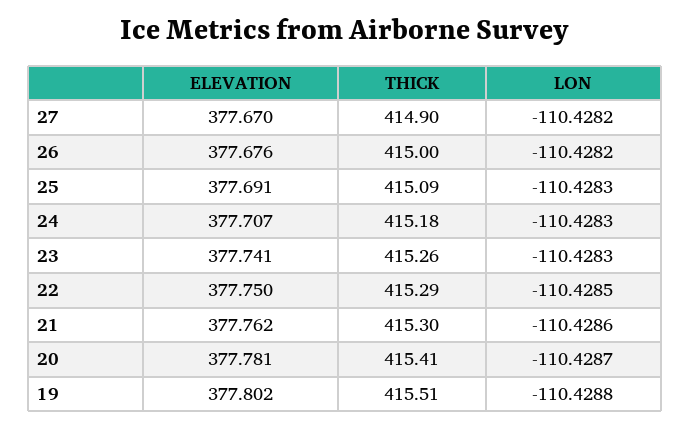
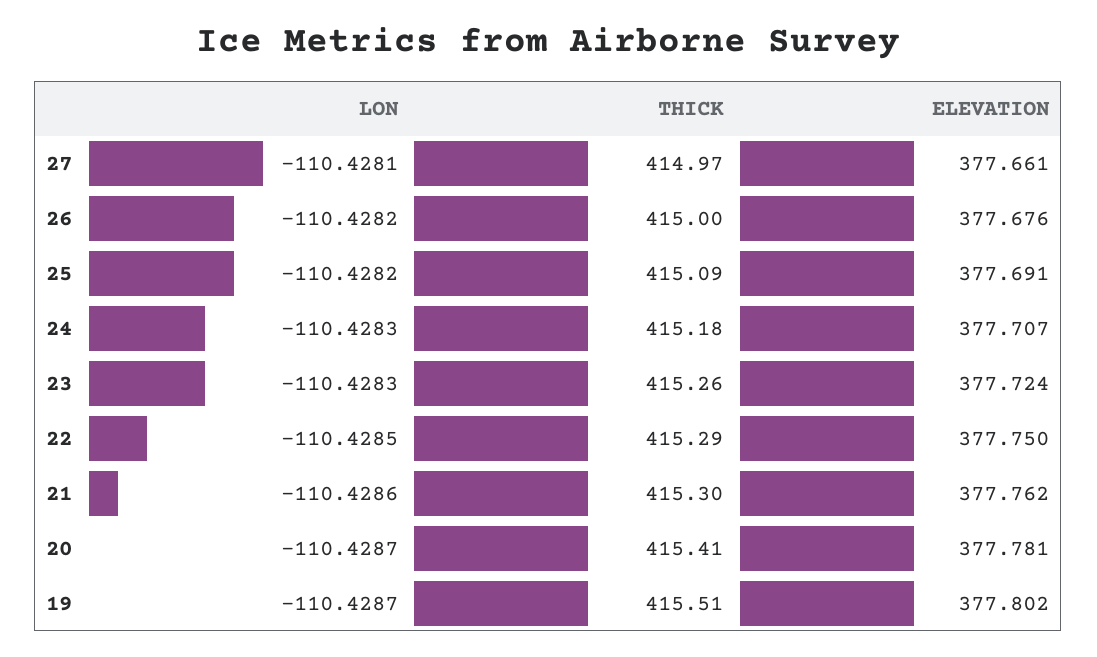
ELEVATION, 27: 377.67 -> 377.661
THICK, 27: 414.9 -> 414.97
LON, 27: -110.4282 -> -110.4281
LON, 25: -110.4283 -> -110.4282
ELEVATION, 23: 377.741 -> 377.724
LON, 19: -110.4288 -> -110.4287

